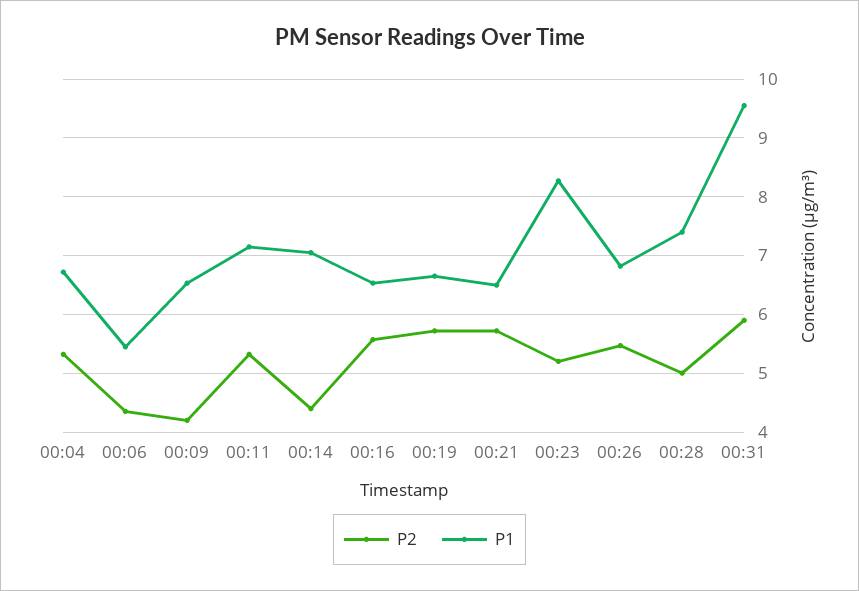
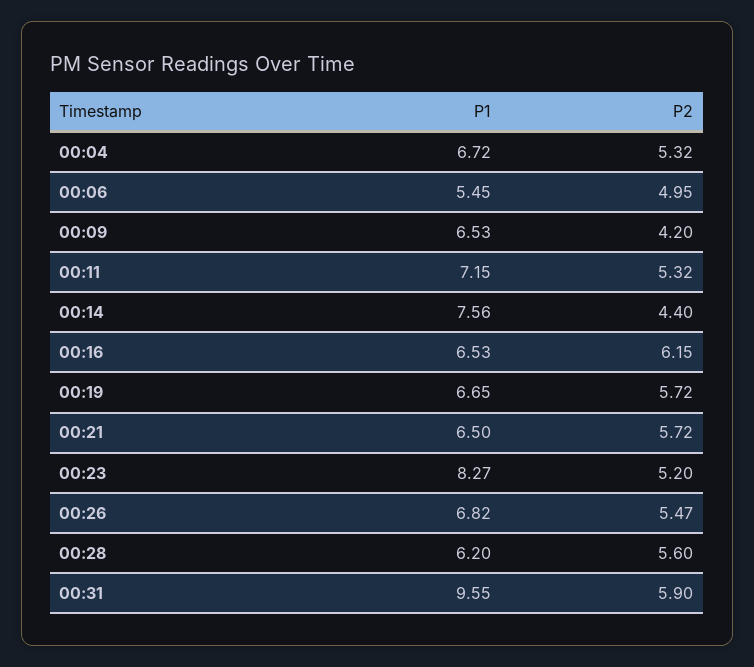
P2, 00:06: 4.4 -> 4.95
P1, 00:14: 7 -> 7.56
P2, 00:16: 5.6 -> 6.15
P2, 00:28: 5 -> 5.6
P1, 00:28: 7.4 -> 6.2

